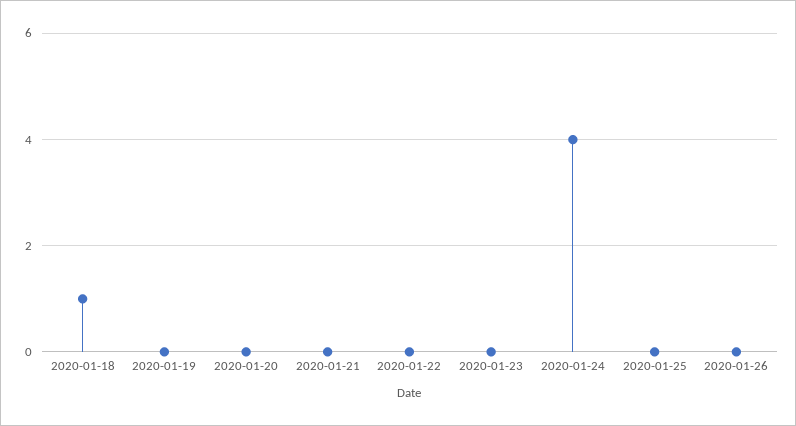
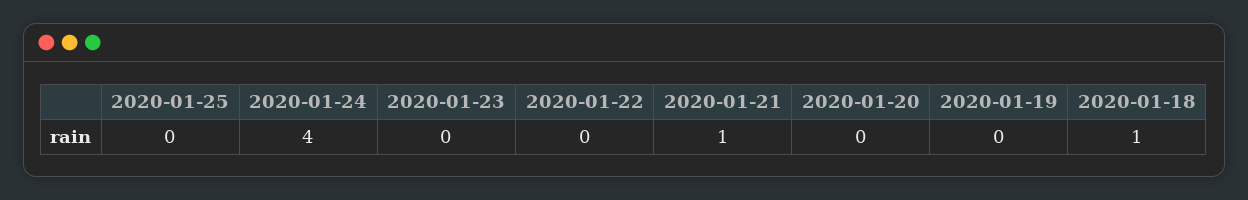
2020-01-21: 0 -> 1
2020-01-26: 0 -> none

